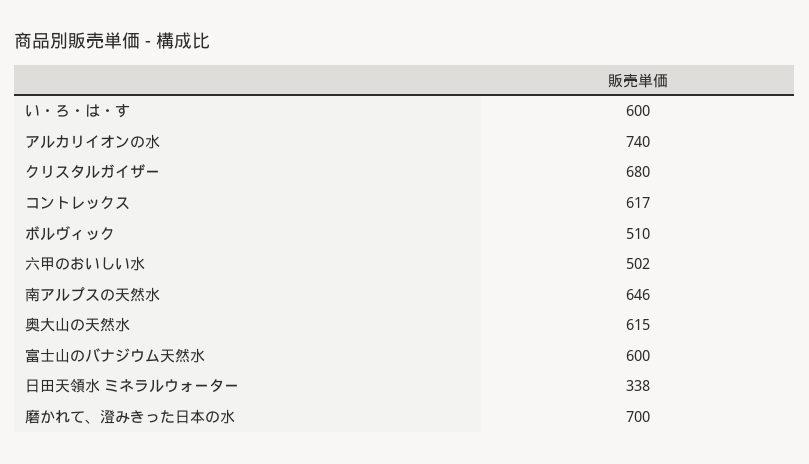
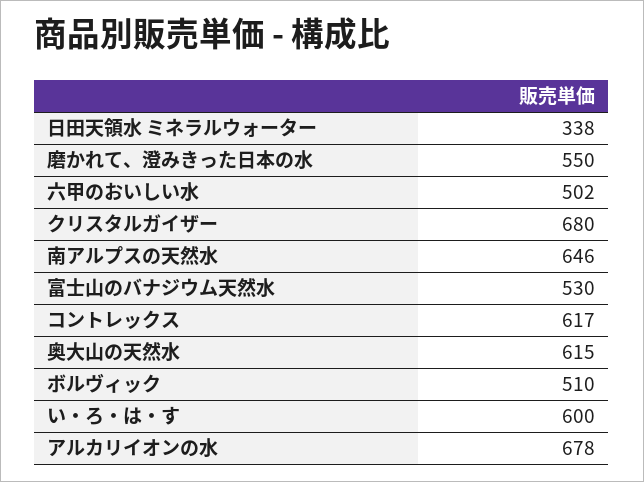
アルカリイオンの水: 740 -> 678
富士山のバナジウム天然水: 600 -> 530
磨かれて、澄みきった日本の水: 700 -> 550

